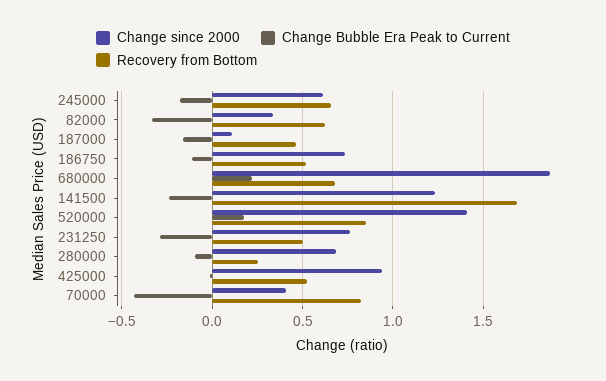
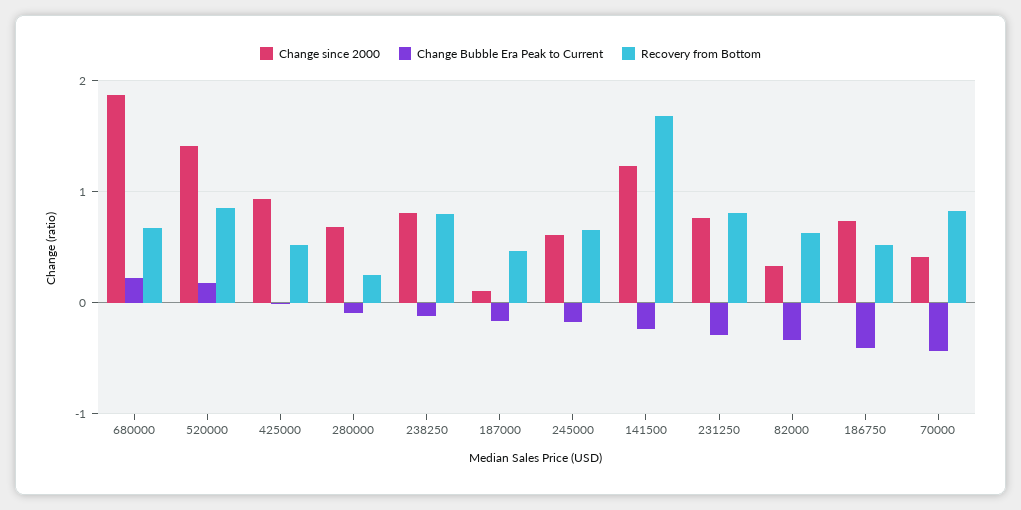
Change Bubble Era Peak to Current, 186750: -0.1 -> -0.4
Recovery from Bottom, 231250: 0.5 -> 0.8
Change since 2000, 238250: none -> 0.8
Change Bubble Era Peak to Current, 238250: none -> -0.1
Recovery from Bottom, 238250: none -> 0.8

